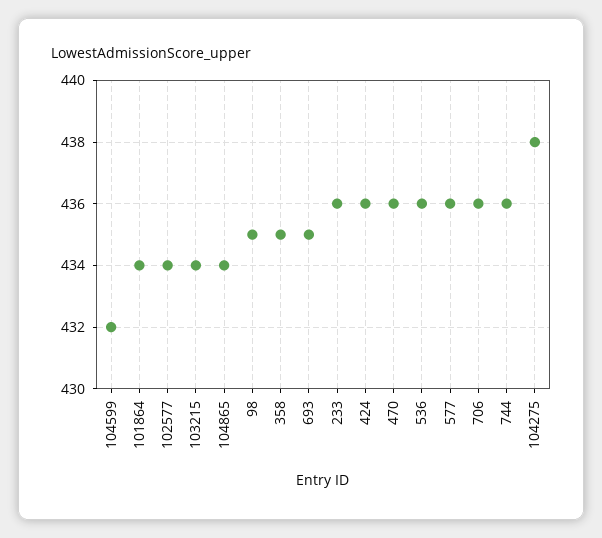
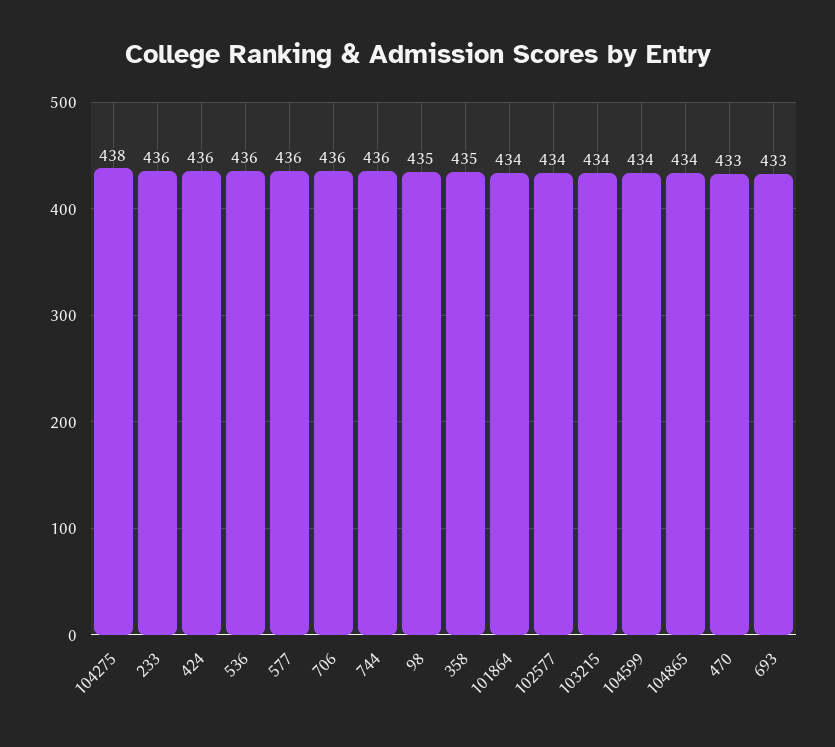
104599: 432 -> 434
693: 435 -> 433
470: 436 -> 433

